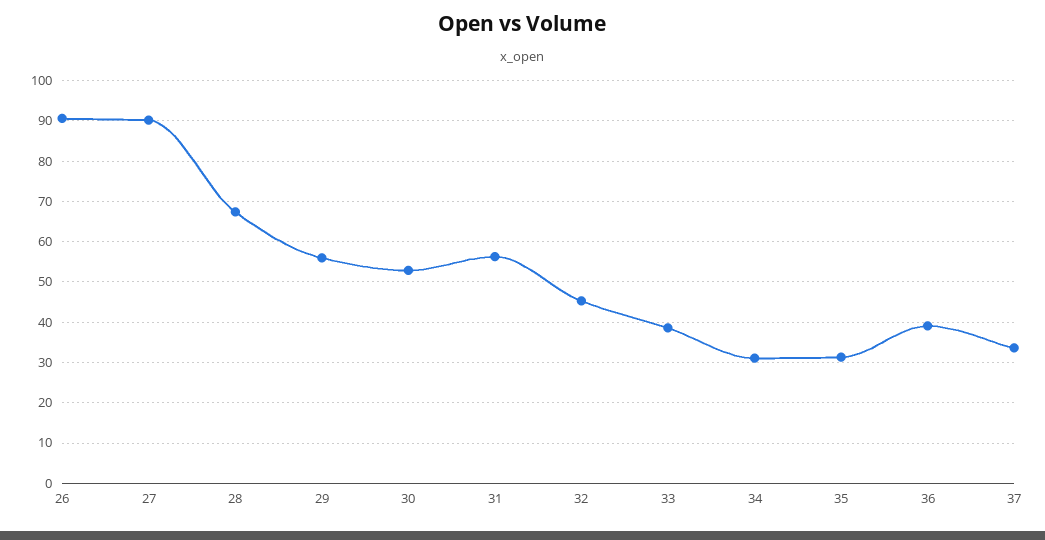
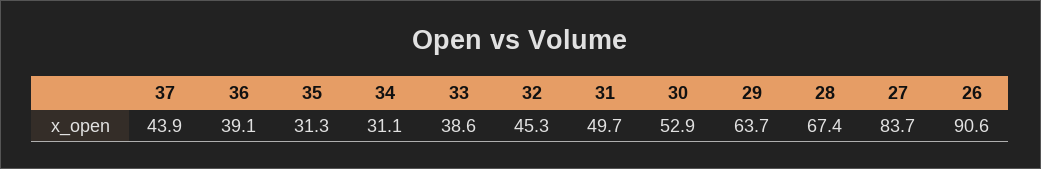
27: 90 -> 83.7
29: 56 -> 63.7
31: 56 -> 49.7
37: 34 -> 43.9

